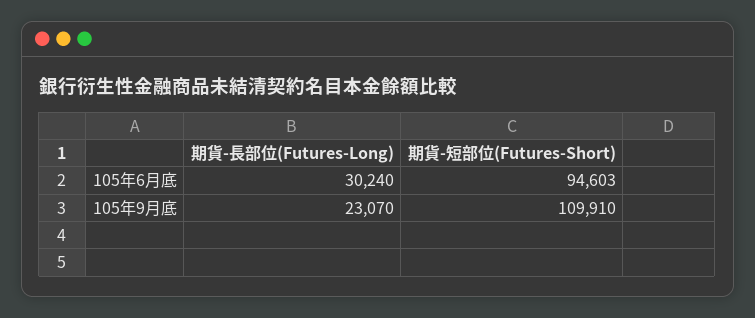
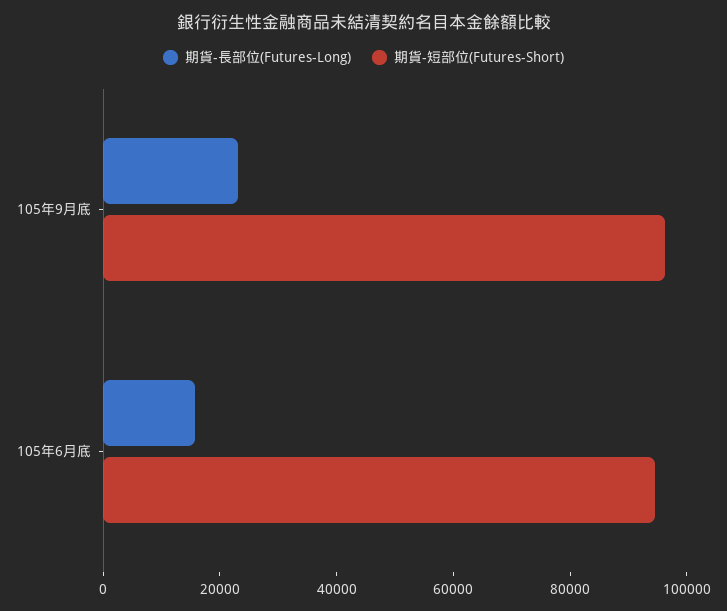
期貨-長部位(Futures-Long), 105年6月底: 30240 -> 15000
期貨-短部位(Futures-Short), 105年9月底: 109910 -> 95000

